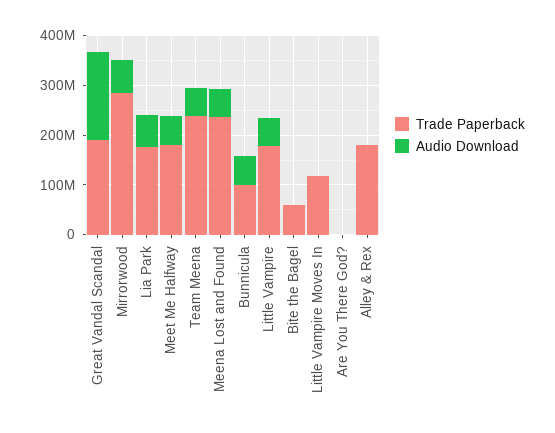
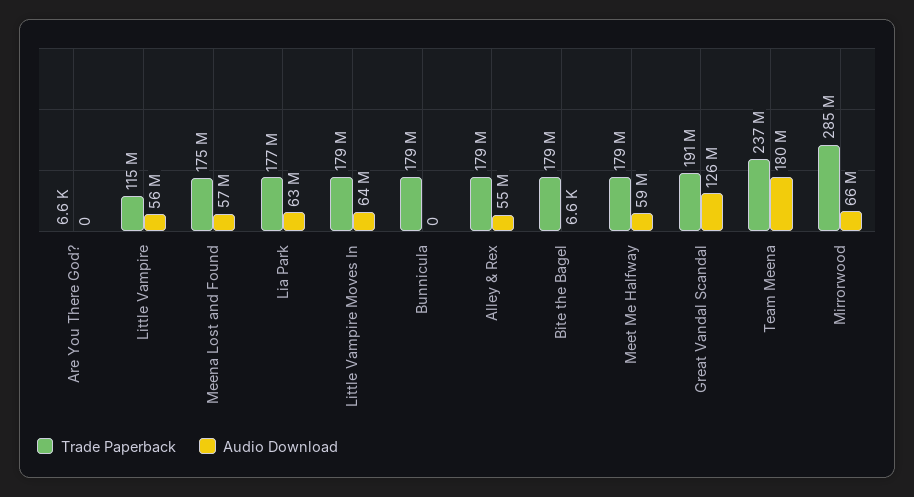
Audio Download, Great Vandal Scandal: 180000000 -> 126000000
Audio Download, Team Meena: 60000000 -> 180000000
Trade Paperback, Meena Lost and Found: 240000000 -> 175000000
Trade Paperback, Bunnicula: 100000000 -> 179000000
Audio Download, Bunnicula: 60000000 -> 0
Trade Paperback, Little Vampire: 180000000 -> 115000000
Trade Paperback, Bite the Bagel: 60000000 -> 179000000
Trade Paperback, Little Vampire Moves In: 120000000 -> 179000000
Audio Download, Little Vampire Moves In: 0 -> 64000000
Audio Download, Alley & Rex: 0 -> 55000000

